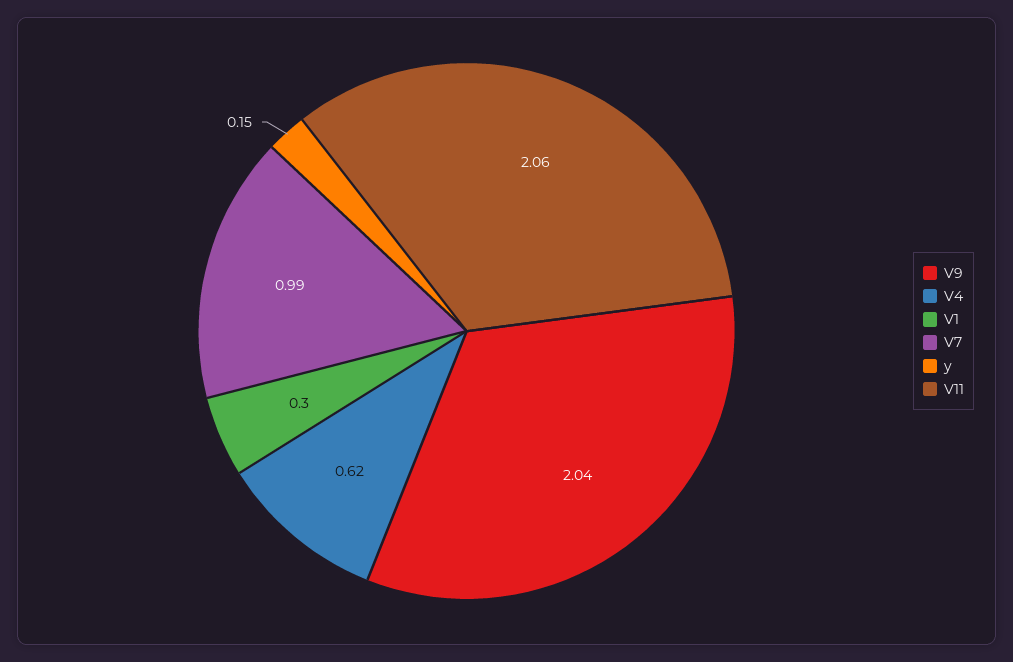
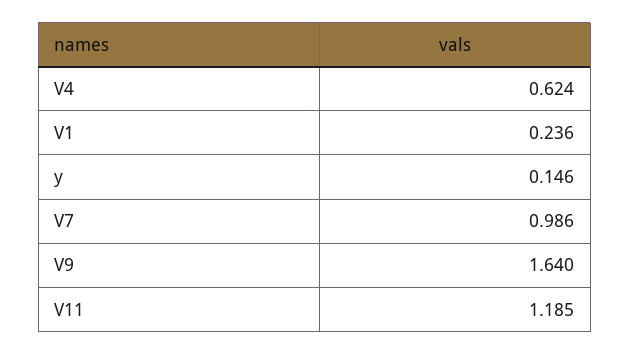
V9: 2.04 -> 1.64
V1: 0.3 -> 0.236
V11: 2.06 -> 1.185

